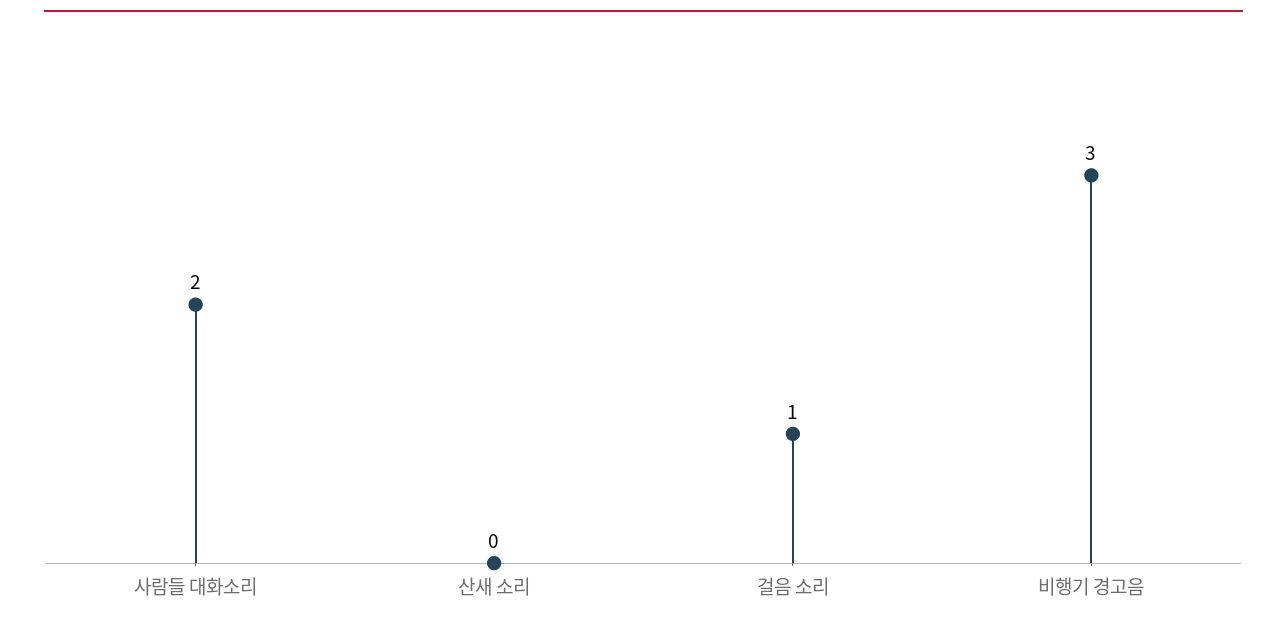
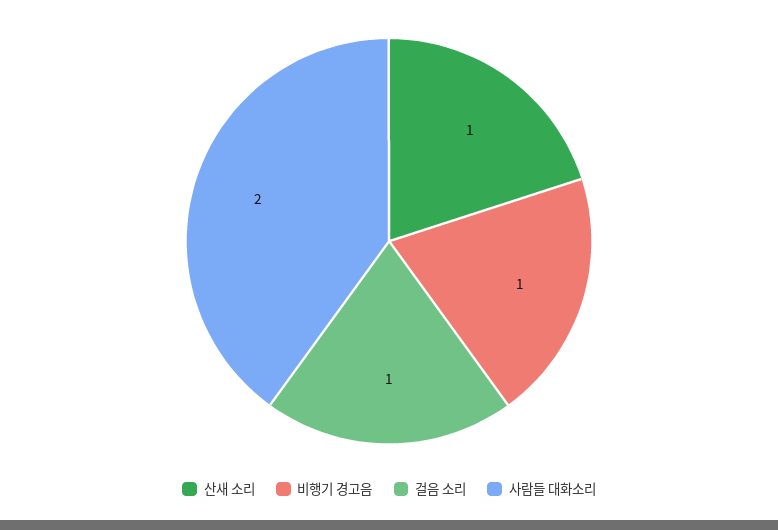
산새 소리: 0 -> 1
비행기 경고음: 3 -> 1

